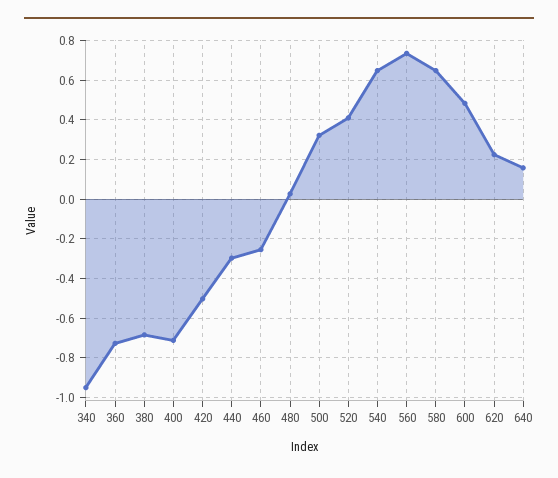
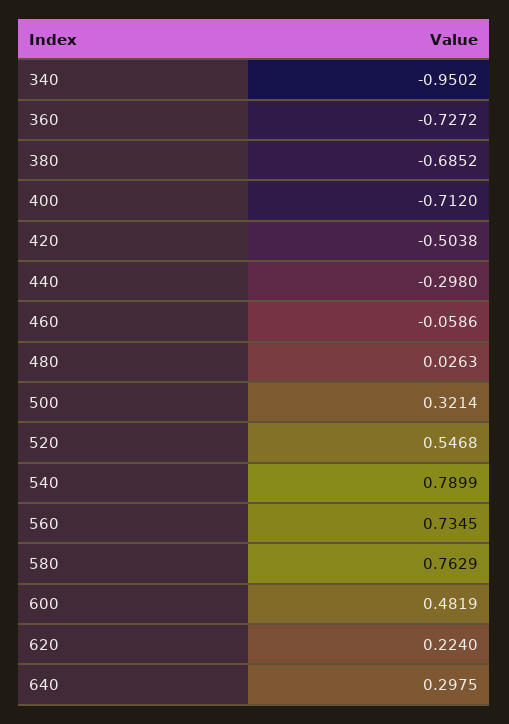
460: -0.25 -> -0.0586
520: 0.4 -> 0.5468
540: 0.65 -> 0.7899
580: 0.65 -> 0.7629
640: 0.15 -> 0.2975

